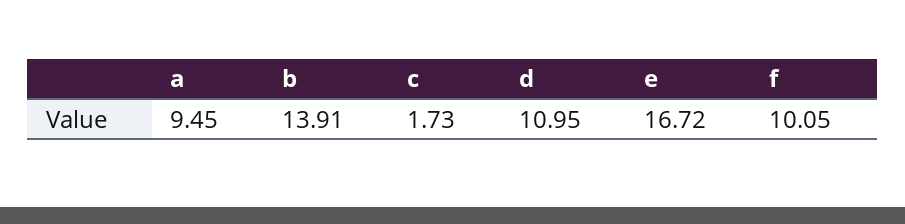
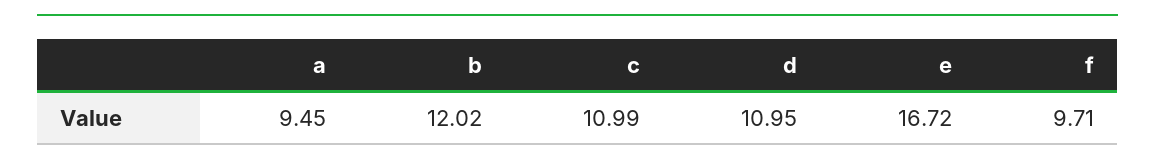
b: 13.91 -> 12.02
c: 1.73 -> 10.99
f: 10.05 -> 9.71

